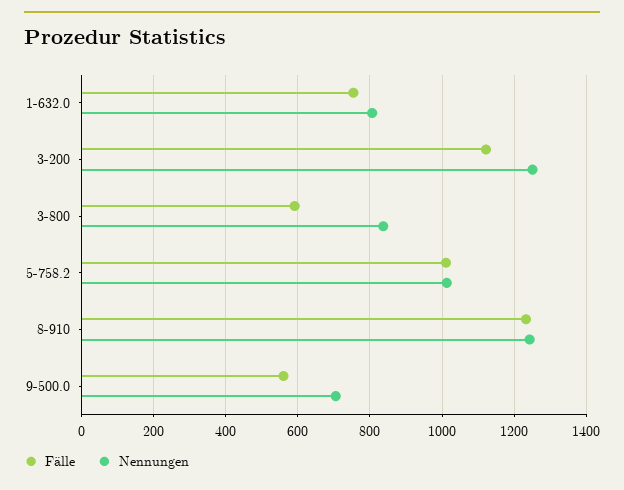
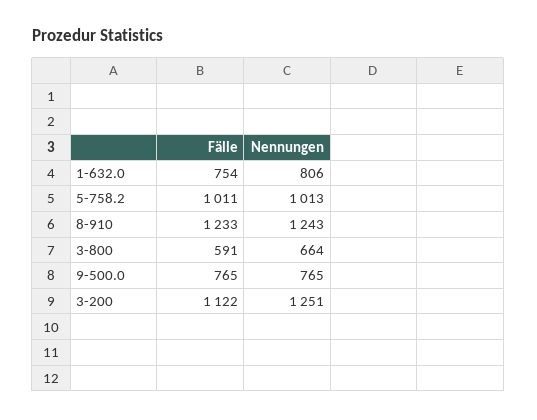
Nennungen, 3-800: 840 -> 664
Fälle, 9-500.0: 560 -> 765
Nennungen, 9-500.0: 700 -> 765

